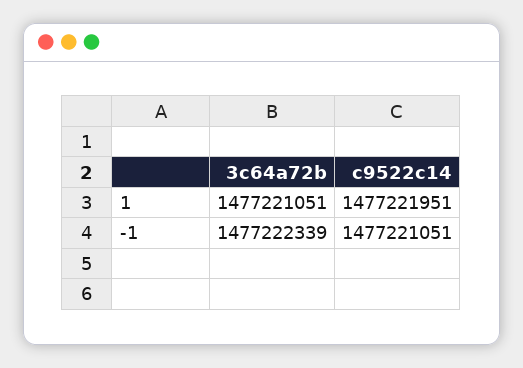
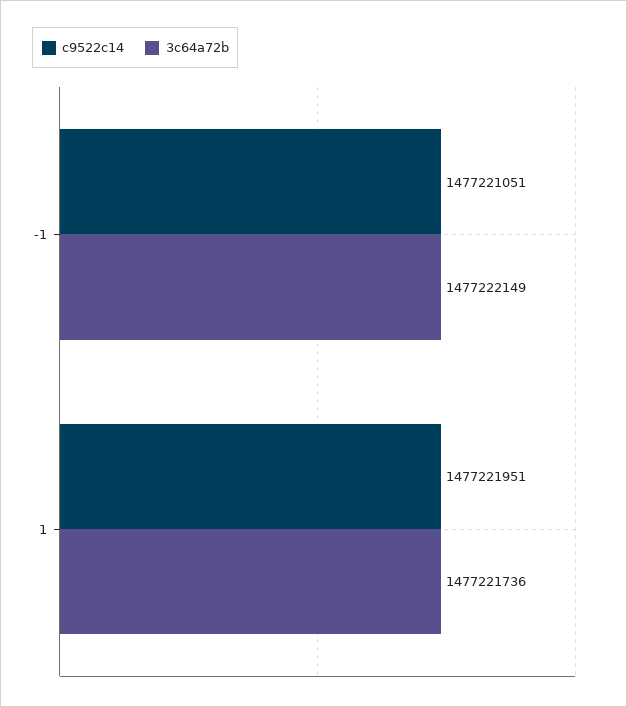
3c64a72b, 1: 1477221051 -> 1477221736
3c64a72b, -1: 1477222339 -> 1477222149

